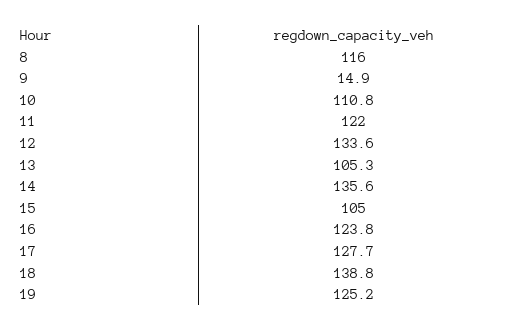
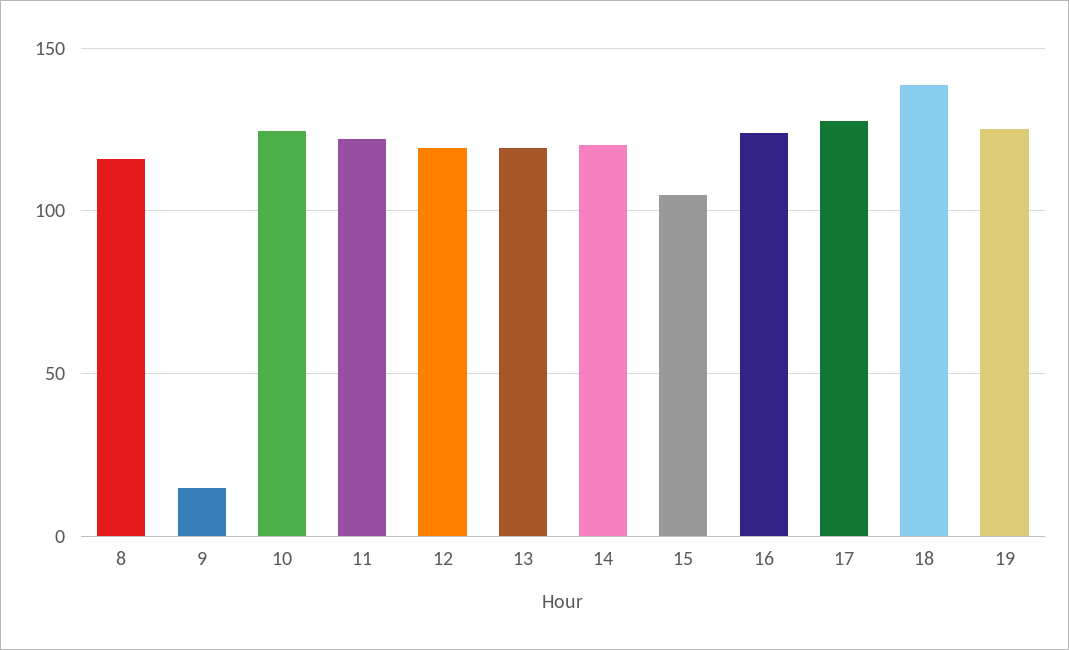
10: 110.8 -> 125
12: 133.6 -> 120
13: 105.3 -> 120
14: 135.6 -> 120

